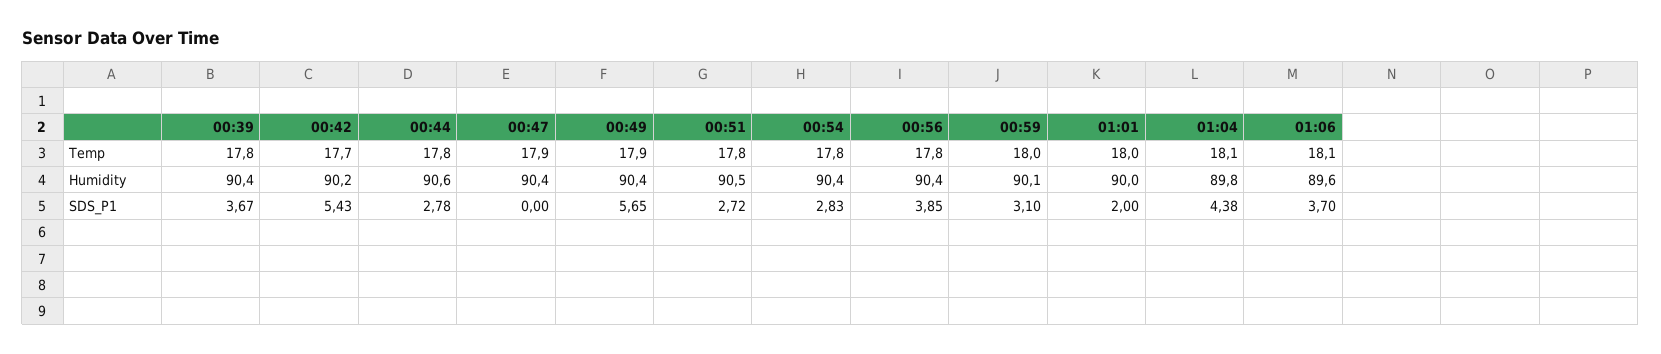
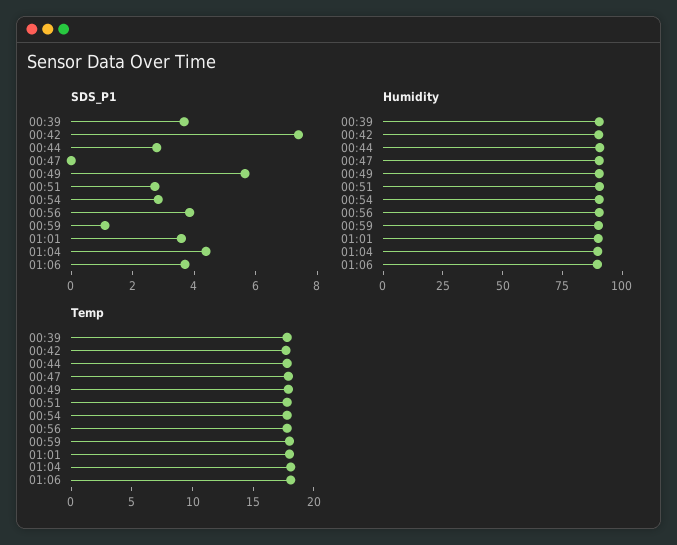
SDS_P1, 00:42: 5.43 -> 7.5
SDS_P1, 00:59: 3.1 -> 1
SDS_P1, 01:01: 2 -> 3.5

